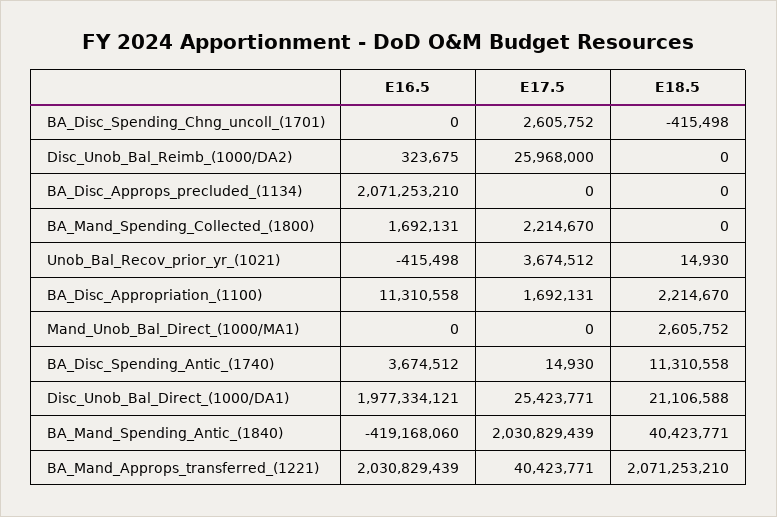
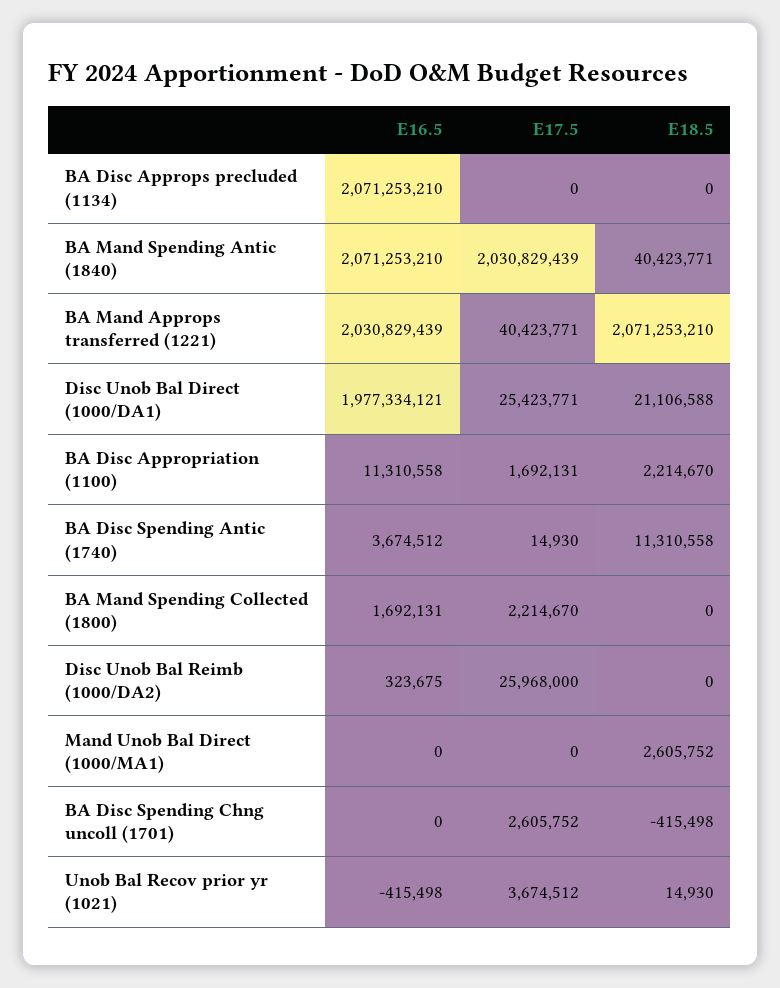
E16.5, BA_Mand_Spending_Antic_(1840): -419168060 -> 2071253210

